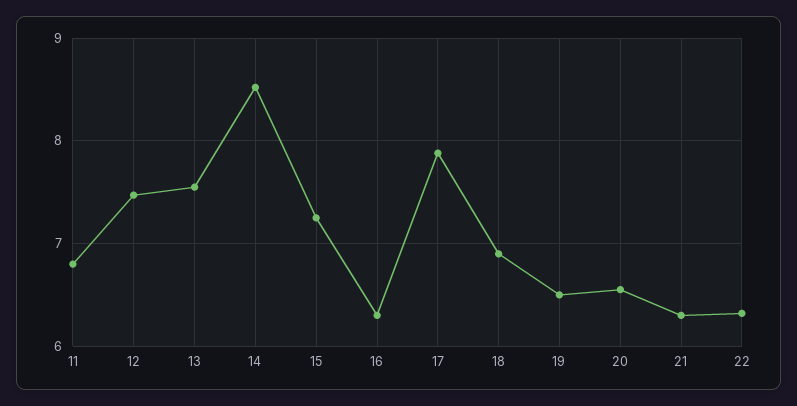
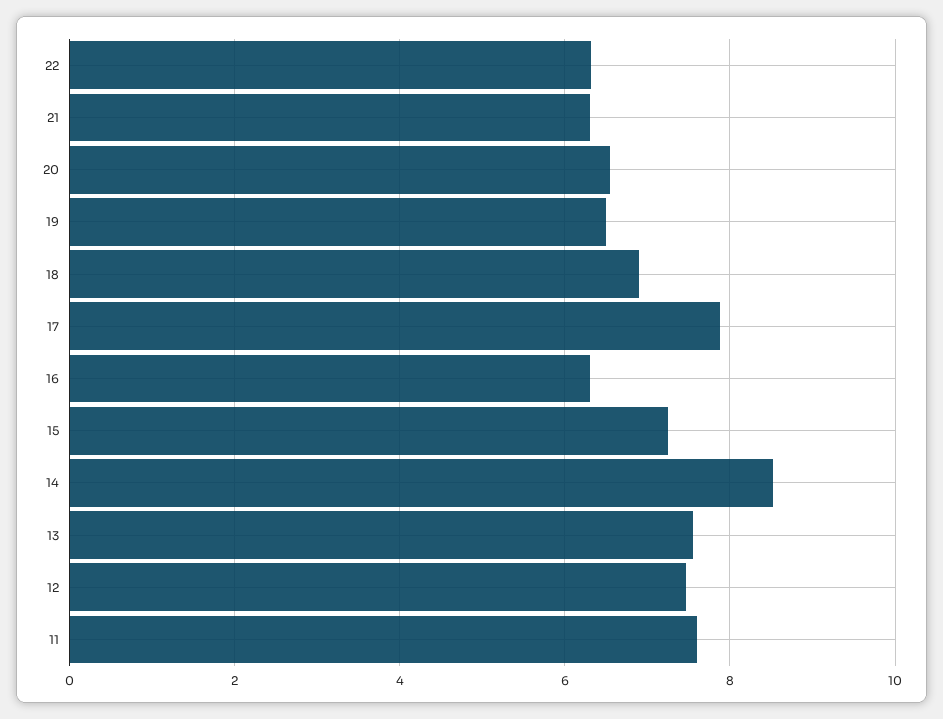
11: 6.8 -> 7.6

